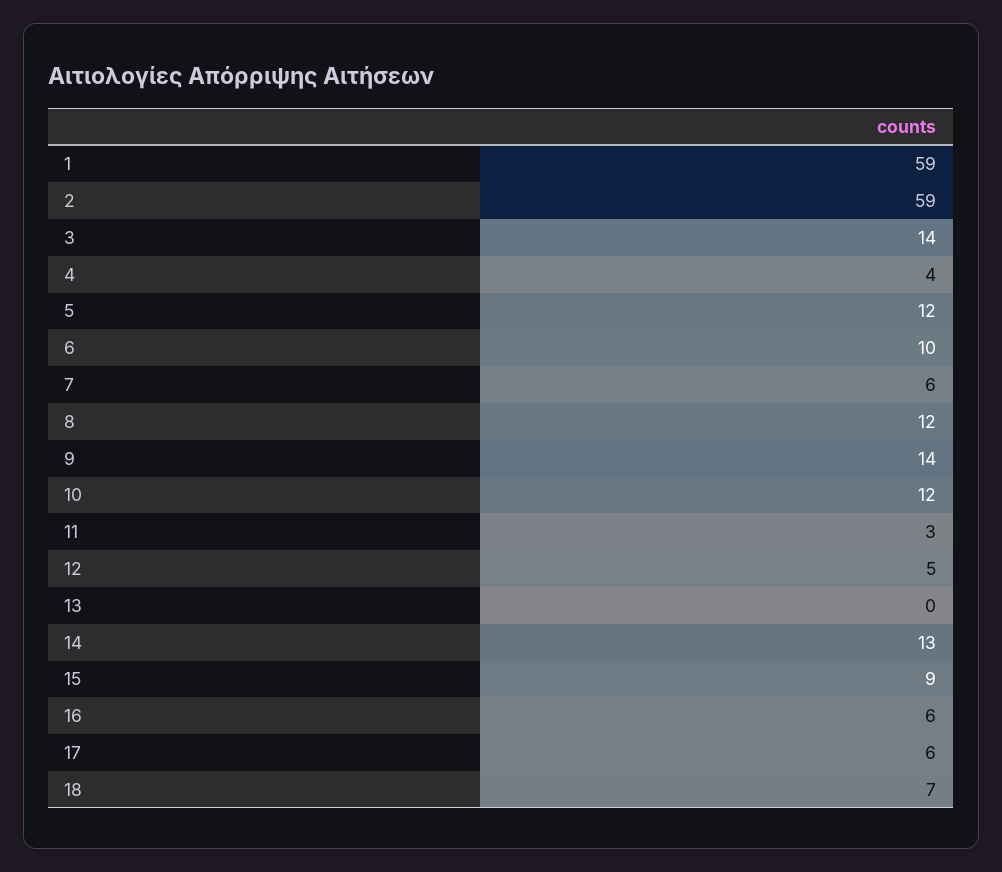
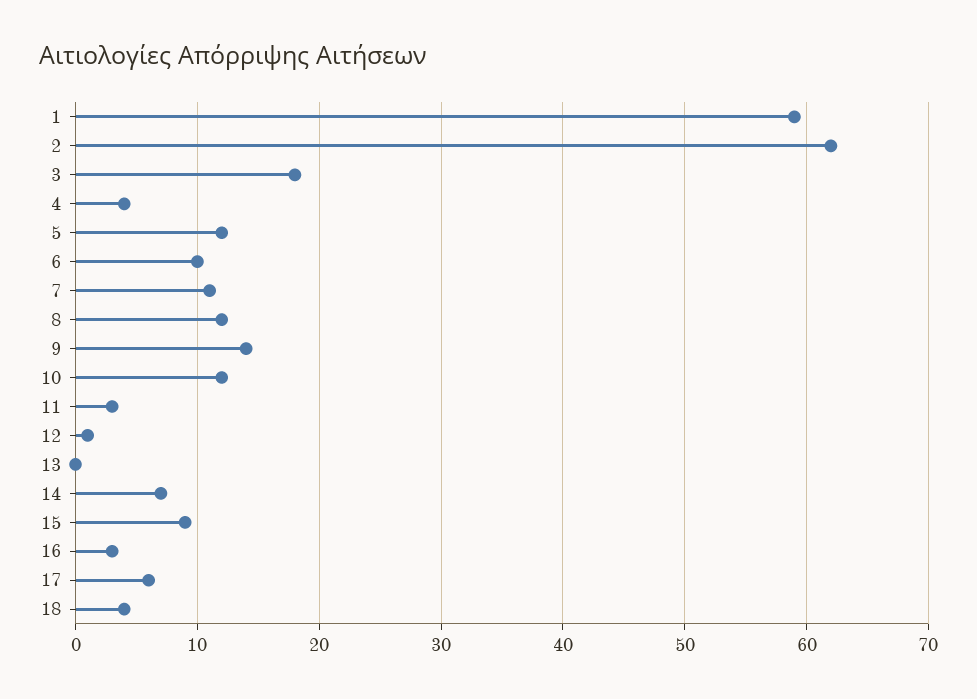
2: 59 -> 62
3: 14 -> 18
7: 6 -> 11
12: 5 -> 1
14: 13 -> 7
16: 6 -> 3
18: 7 -> 4

